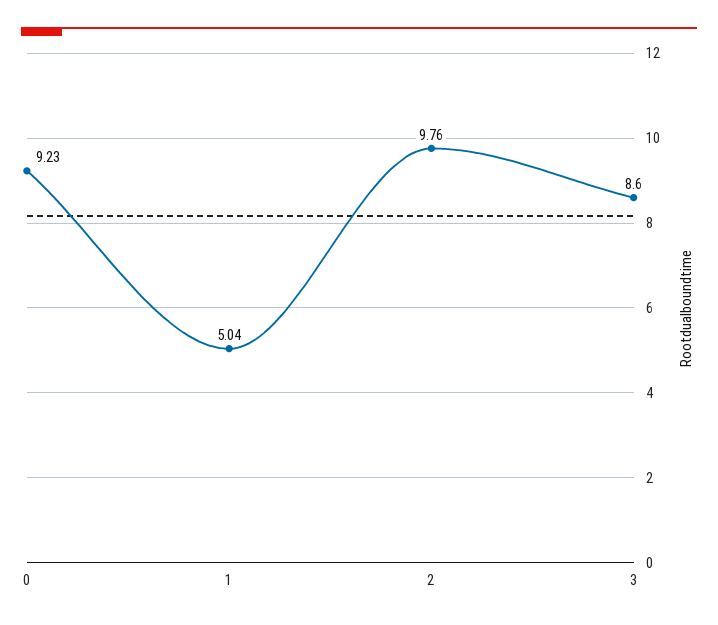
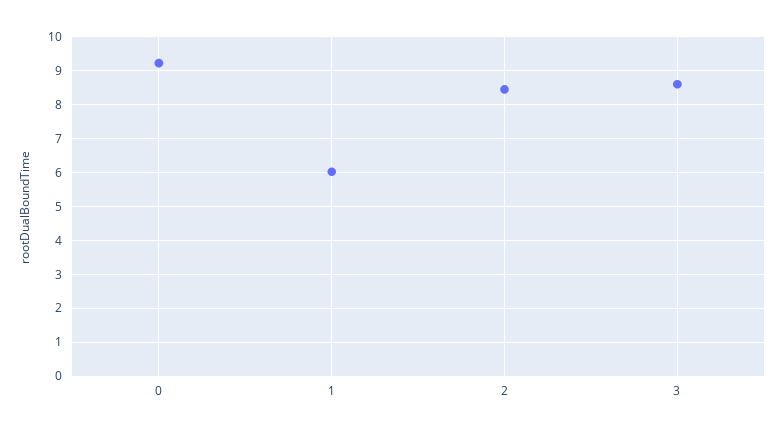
1: 5.04 -> 6
2: 9.76 -> 8.4

